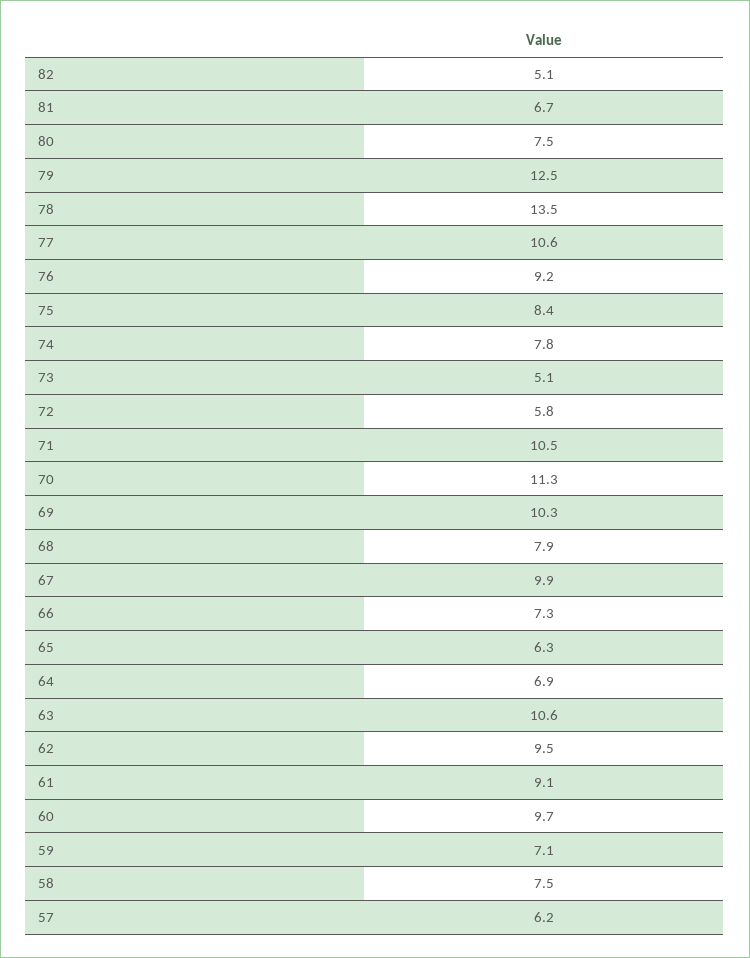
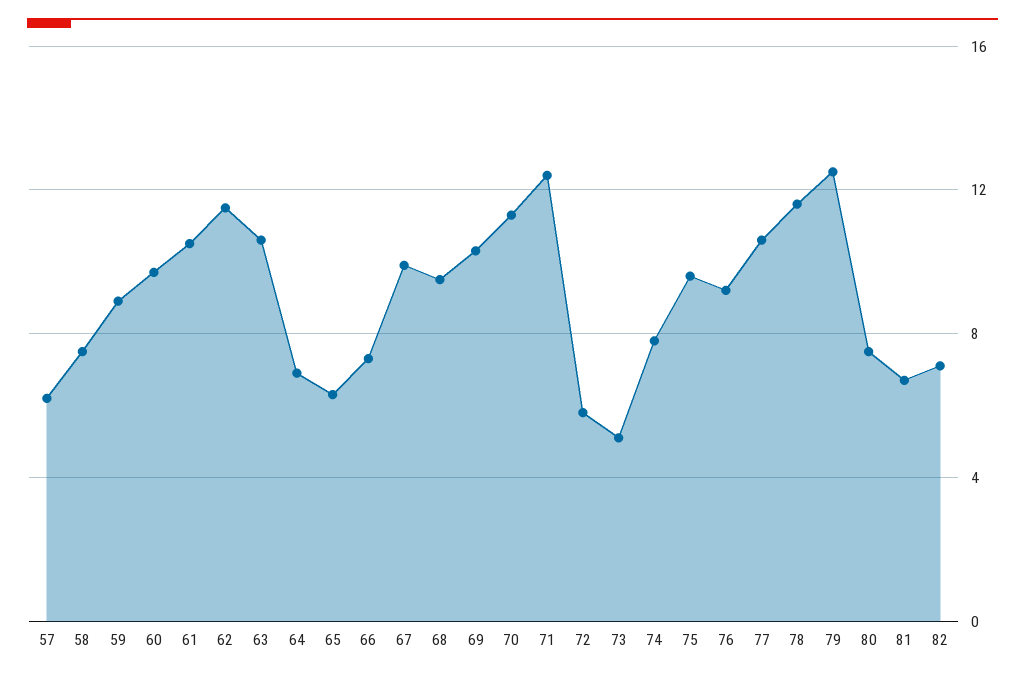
82: 5.1 -> 7
78: 13.5 -> 11.5
75: 8.4 -> 9.5
71: 10.5 -> 12.5
68: 7.9 -> 9.5
62: 9.5 -> 11.5
61: 9.1 -> 10.5
59: 7.1 -> 9

